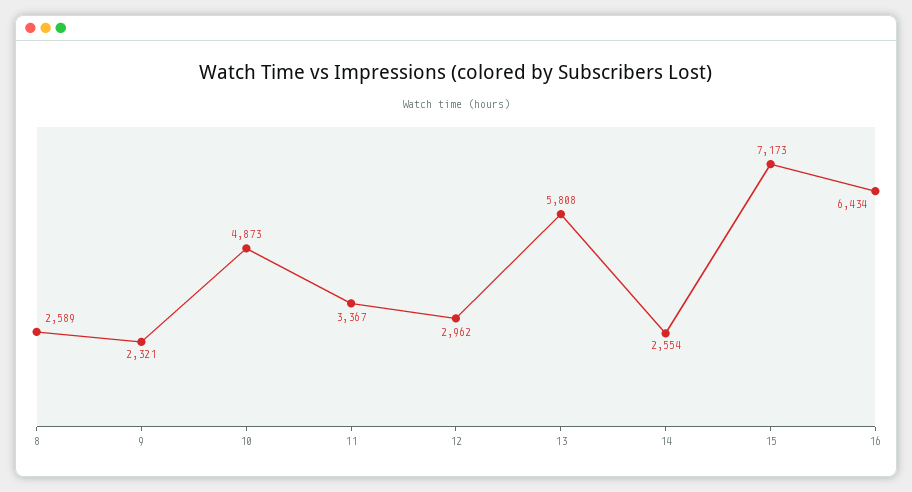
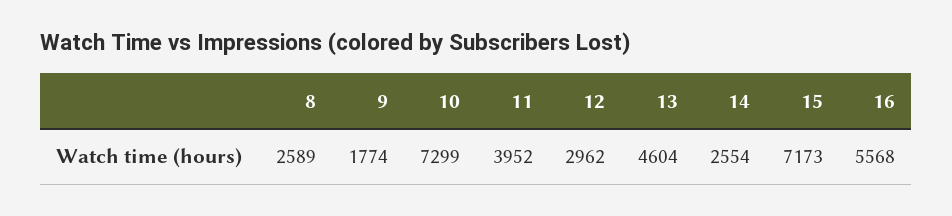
9: 2321 -> 1774
10: 4873 -> 7299
11: 3367 -> 3952
13: 5808 -> 4604
16: 6434 -> 5568

